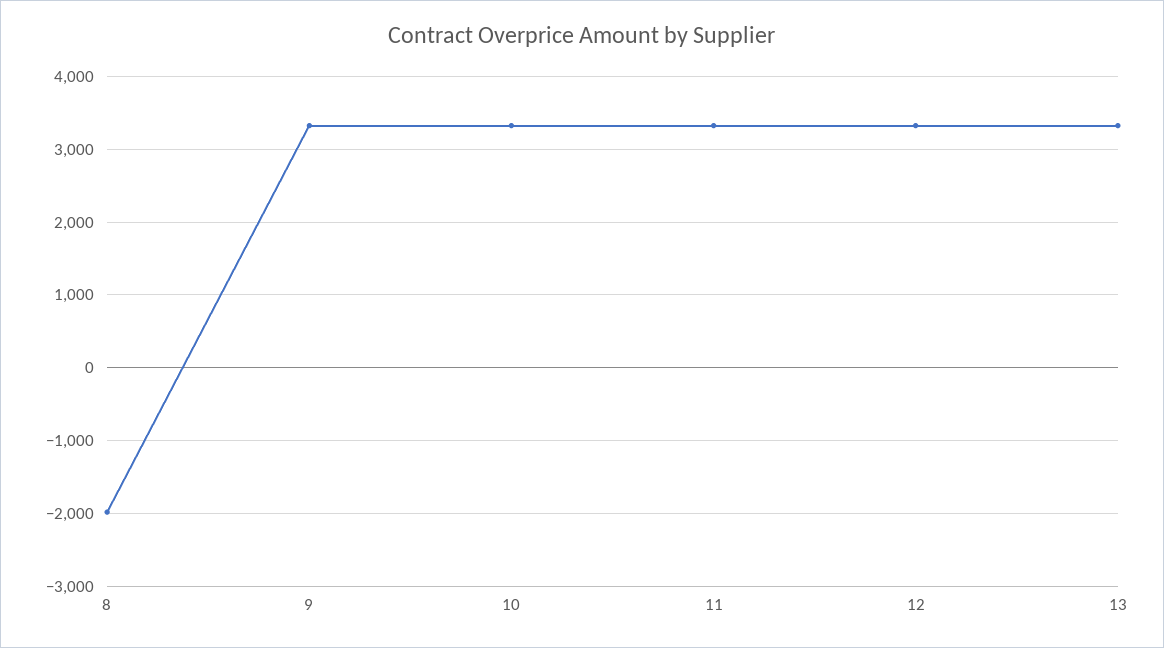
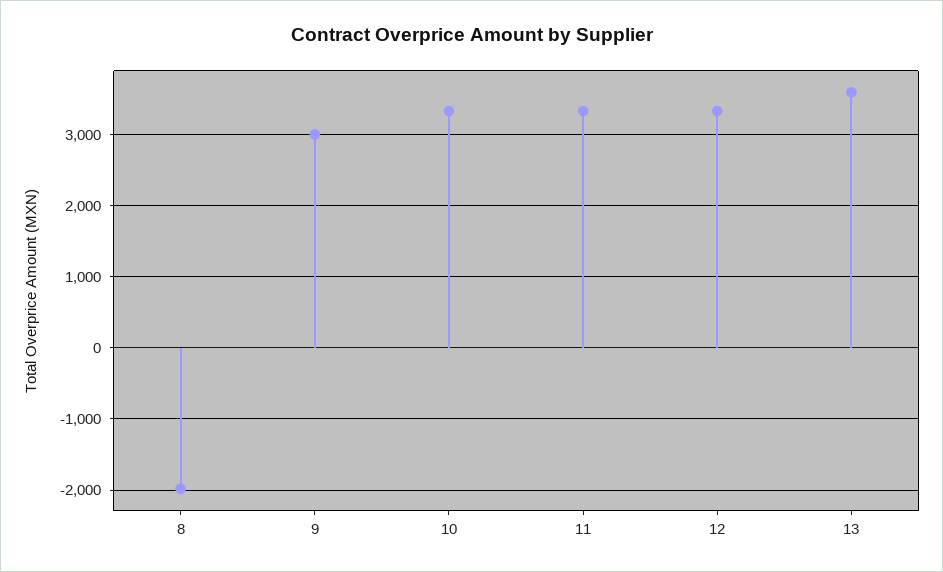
9: 3300 -> 3000
13: 3300 -> 3600

